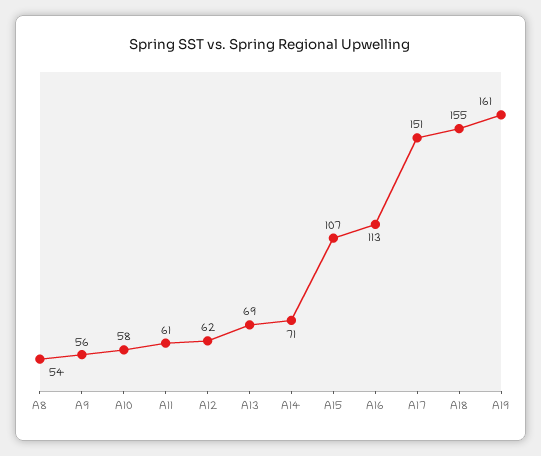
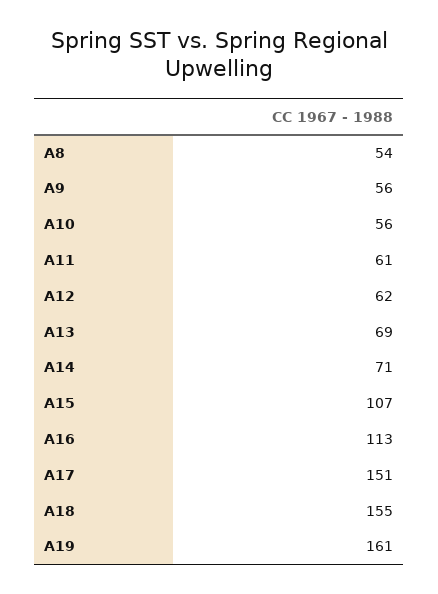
A10: 58 -> 56

